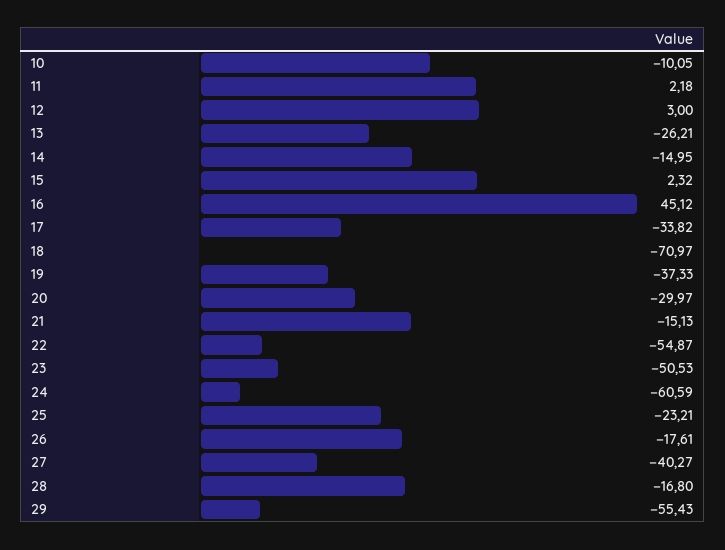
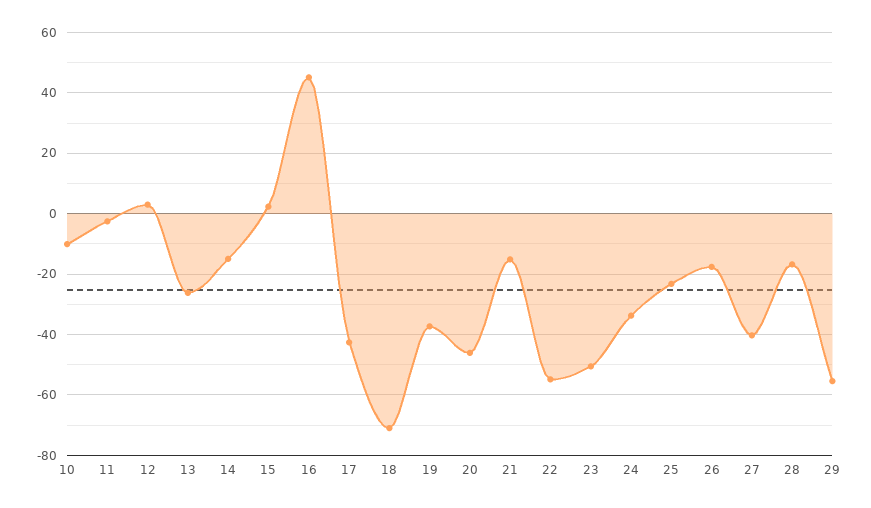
11: 2.18 -> -2
17: -33.82 -> -42
20: -29.97 -> -46
24: -60.59 -> -34

